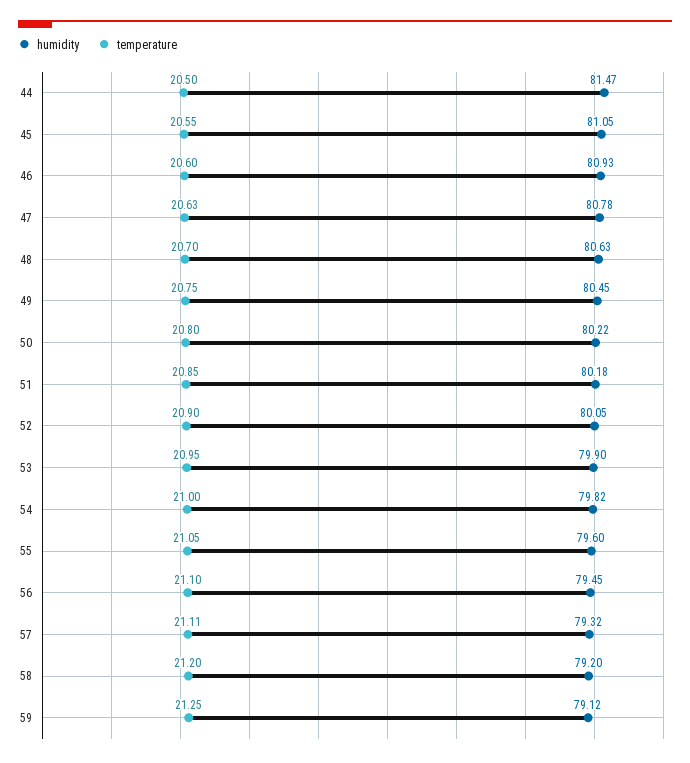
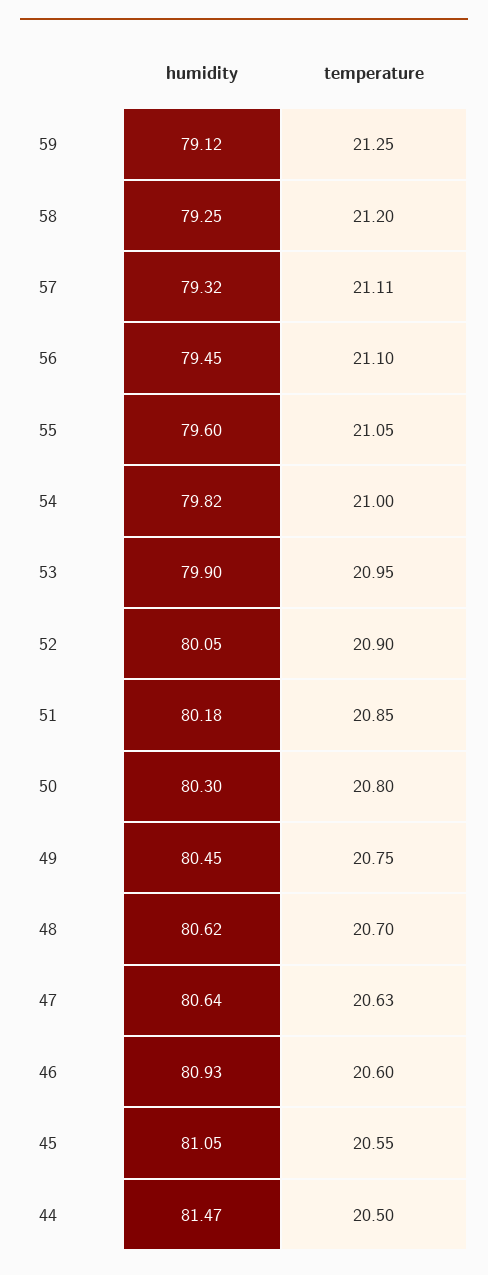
humidity, 47: 80.78 -> 80.64
humidity, 48: 80.63 -> 80.62
humidity, 50: 80.22 -> 80.3
humidity, 58: 79.2 -> 79.25

